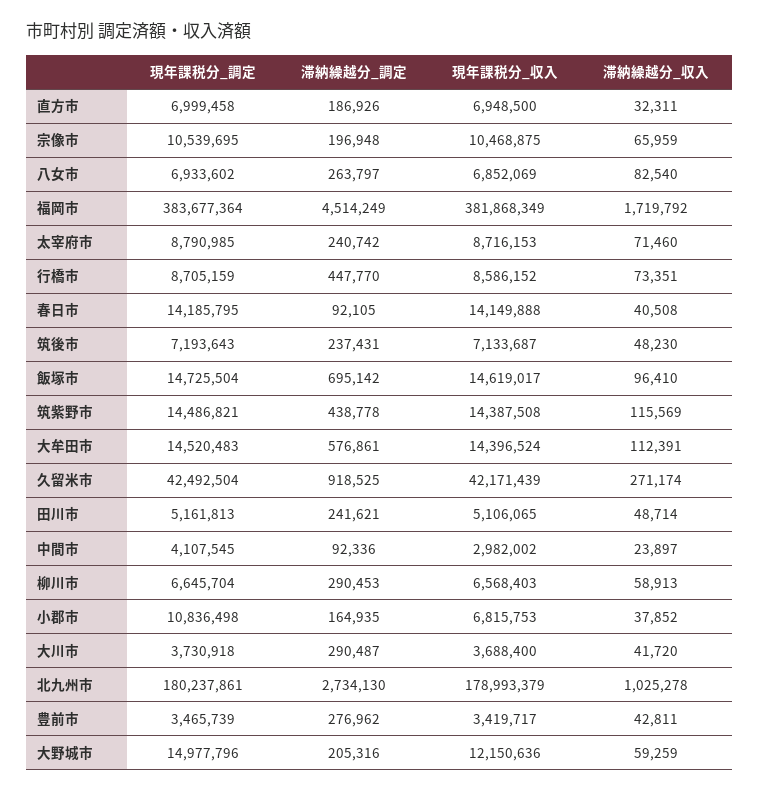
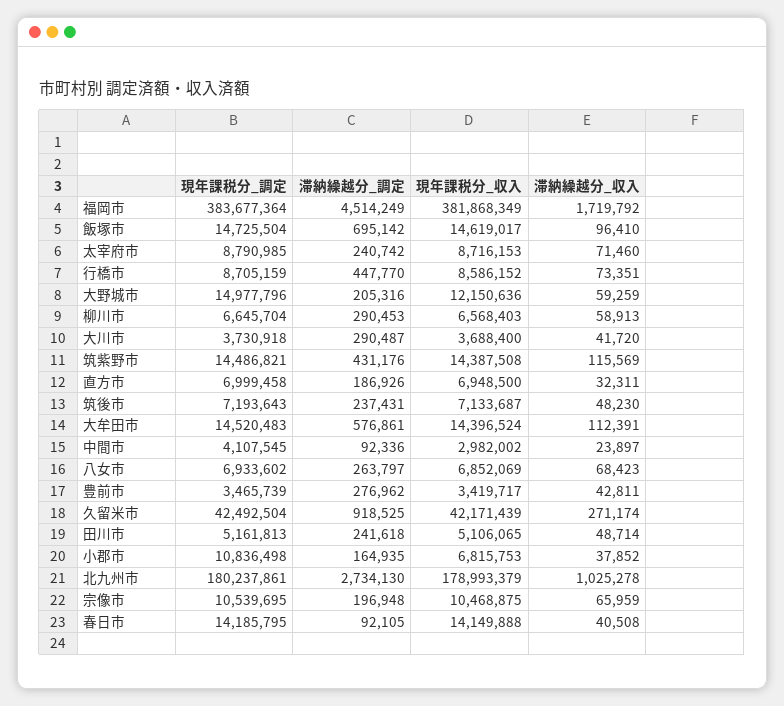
滞納繰越分_収入, 八女市: 82540 -> 68423
滞納繰越分_調定, 筑紫野市: 438778 -> 431176
滞納繰越分_調定, 田川市: 241621 -> 241618

